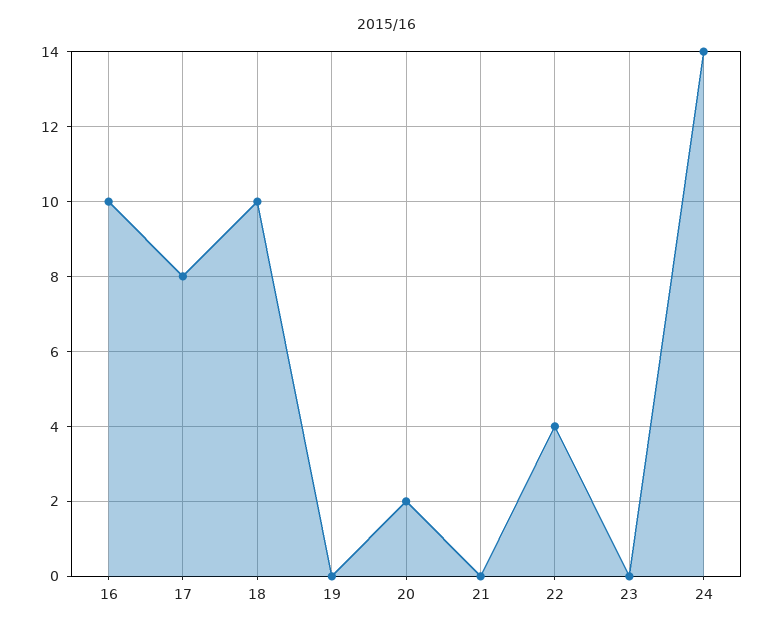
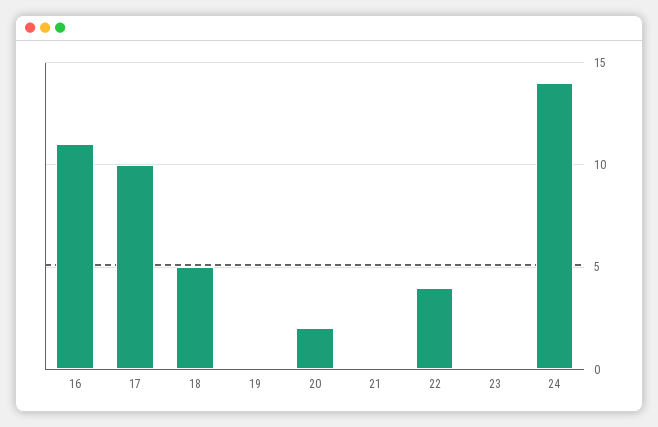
16: 10 -> 11
17: 8 -> 10
18: 10 -> 5

